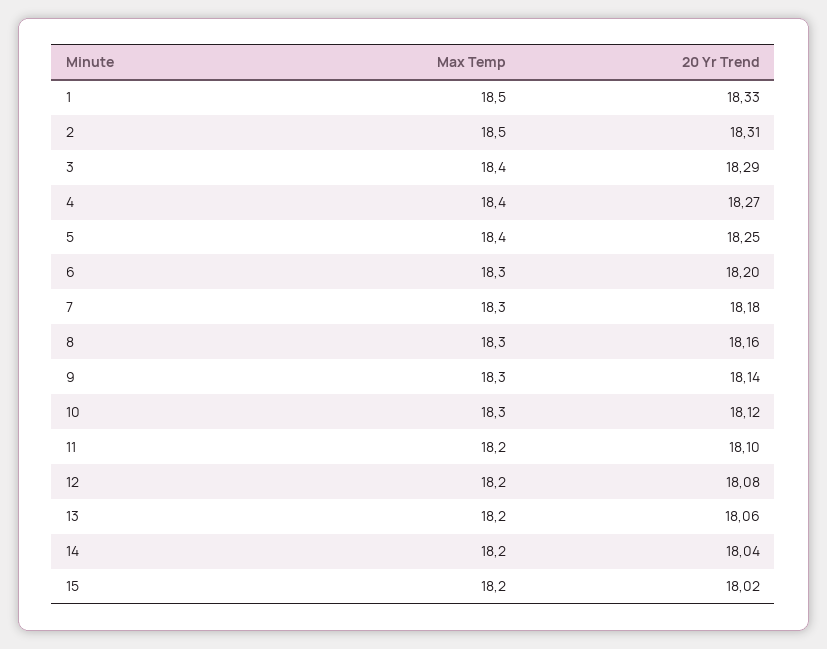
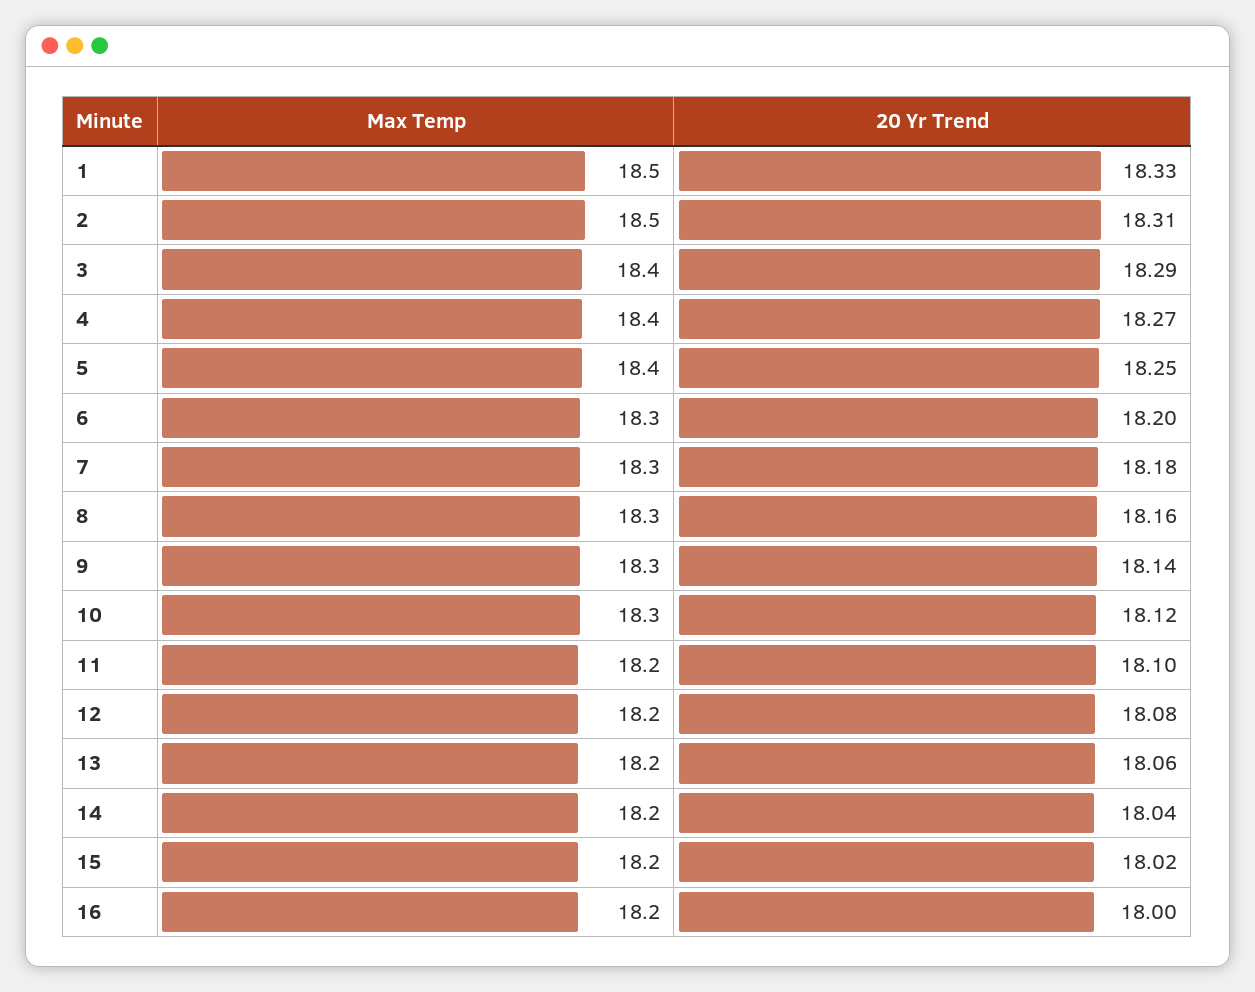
Max Temp, 16: none -> 18.2
20 Yr Trend, 16: none -> 18

